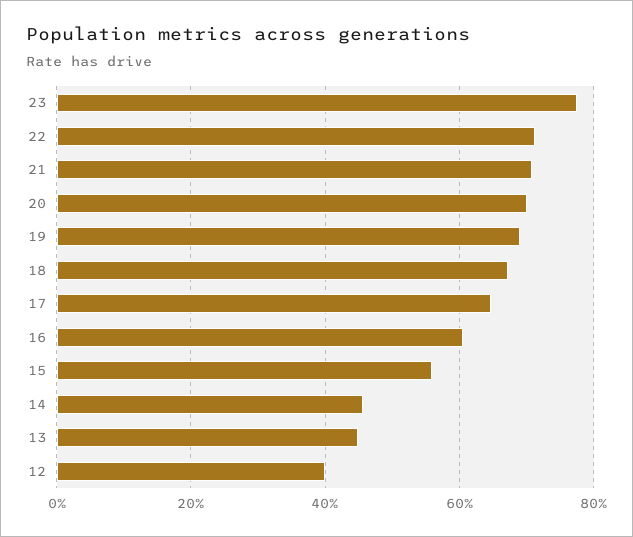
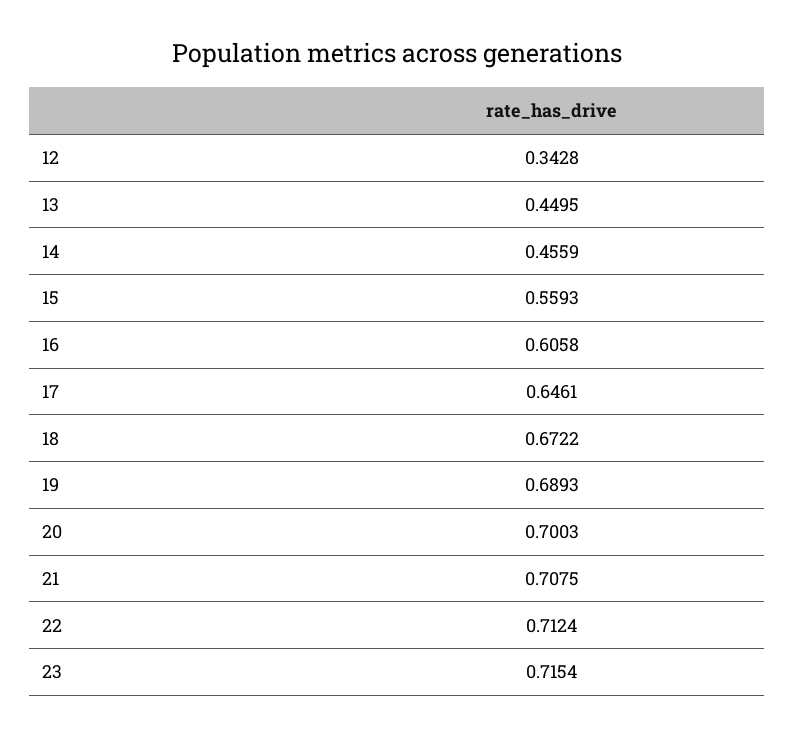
23: 0.78 -> 0.7154
12: 0.4 -> 0.3428

